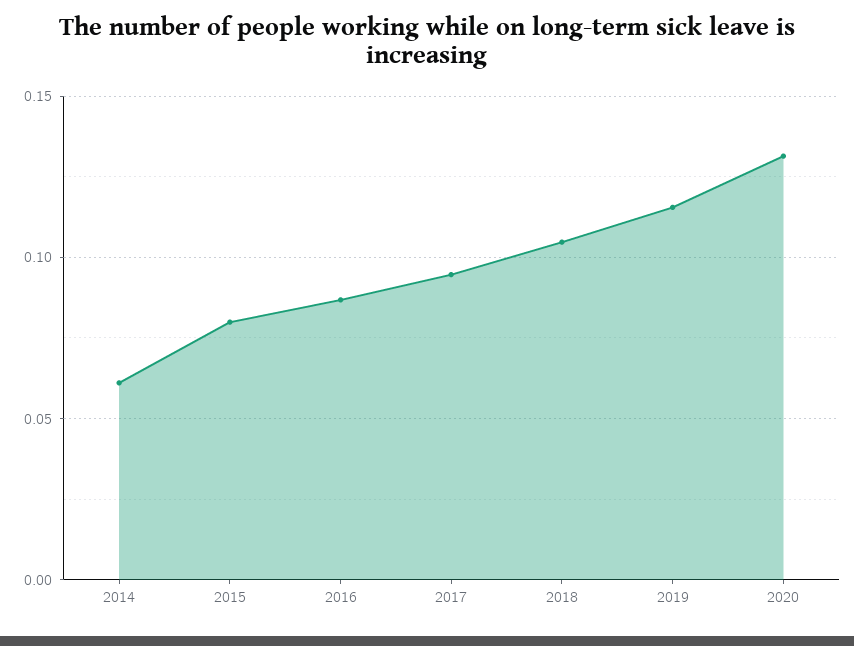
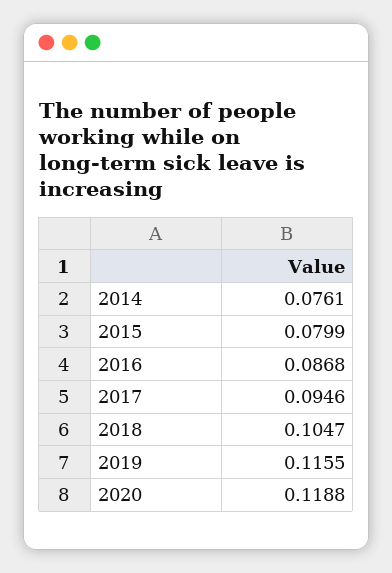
2014: 0.06 -> 0.0761
2020: 0.13 -> 0.1188

